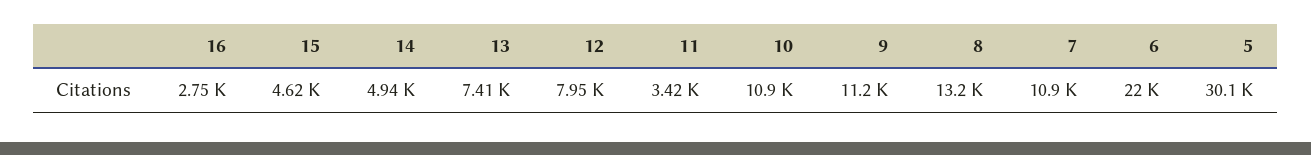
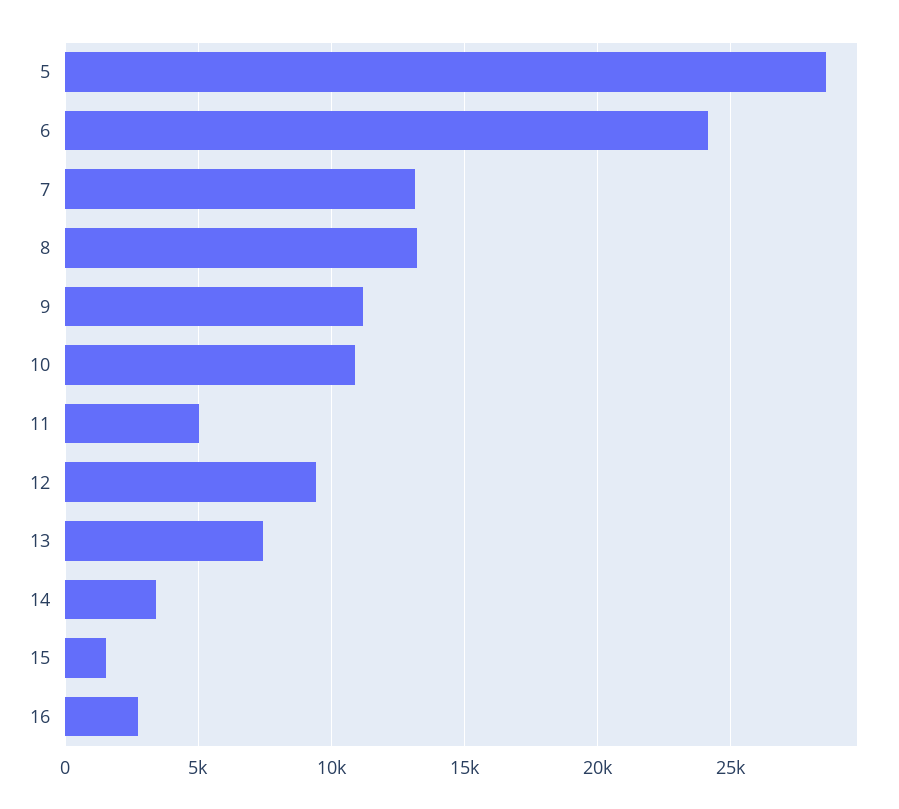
15: 4620 -> 1500
14: 4940 -> 3500
12: 7950 -> 9500
11: 3420 -> 5000
7: 10900 -> 13000
6: 22000 -> 24000
5: 30100 -> 28500

